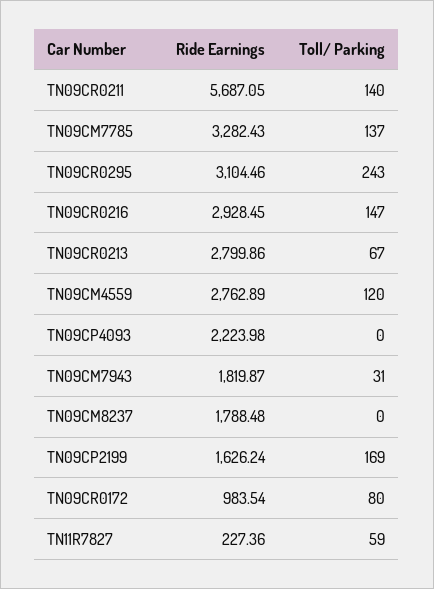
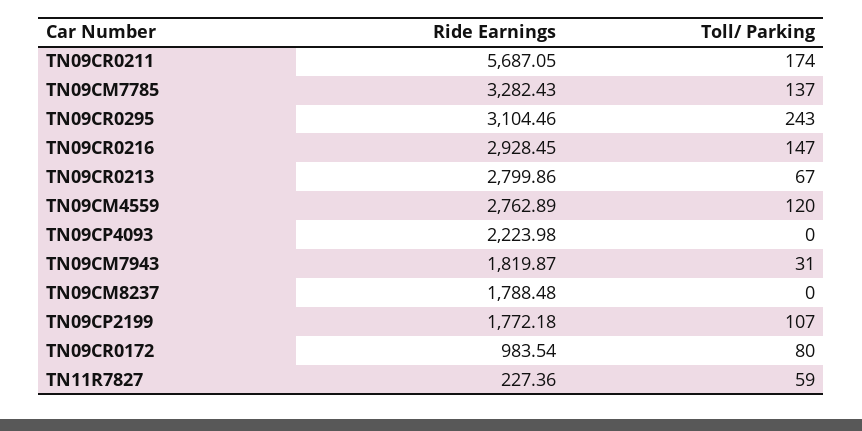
Toll/ Parking, TN09CR0211: 140 -> 174
Ride Earnings, TN09CP2199: 1626.24 -> 1772.18
Toll/ Parking, TN09CP2199: 169 -> 107

